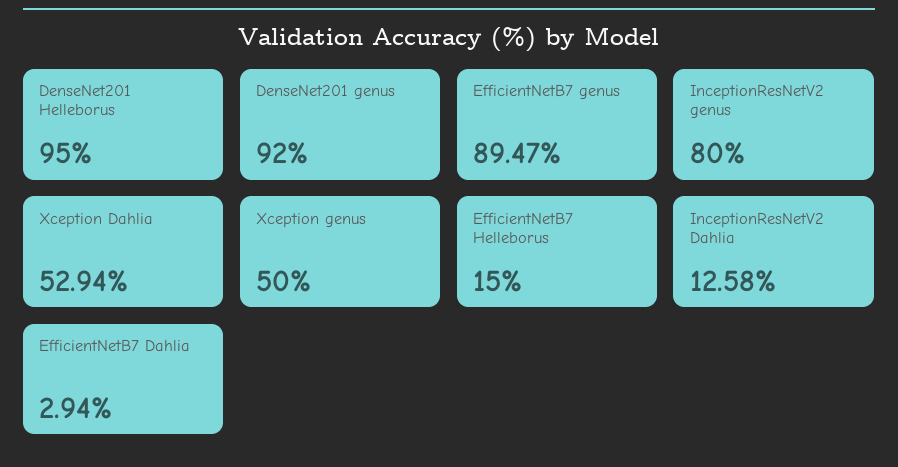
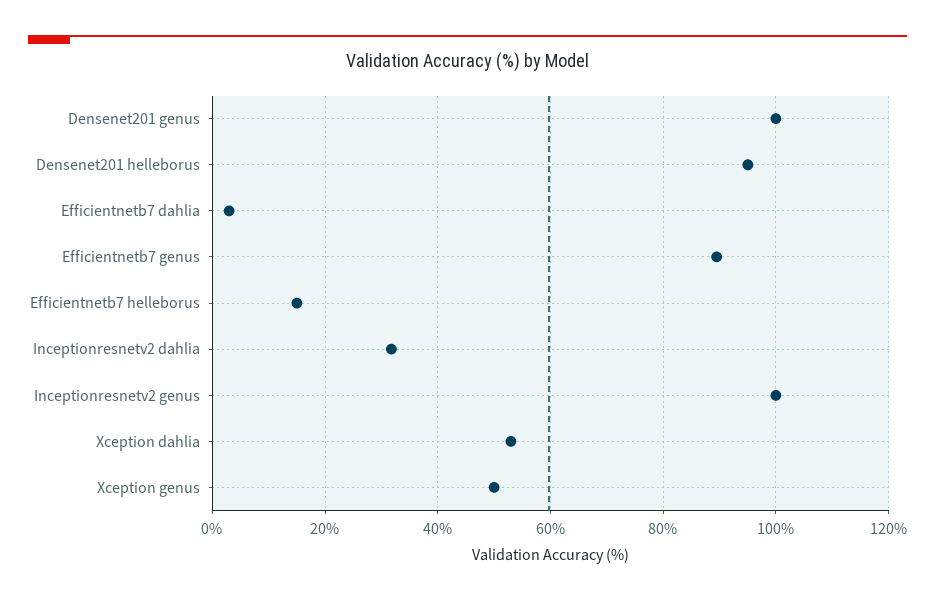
DenseNet201 genus: 92 -> 100
InceptionResNetV2 genus: 80 -> 100
InceptionResNetV2 Dahlia: 12.58 -> 32

